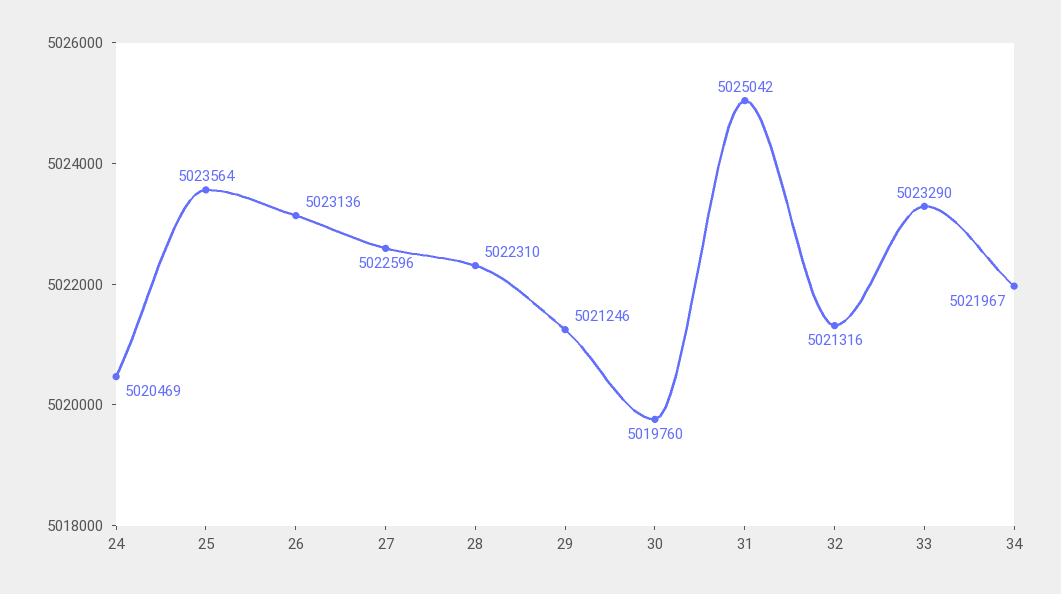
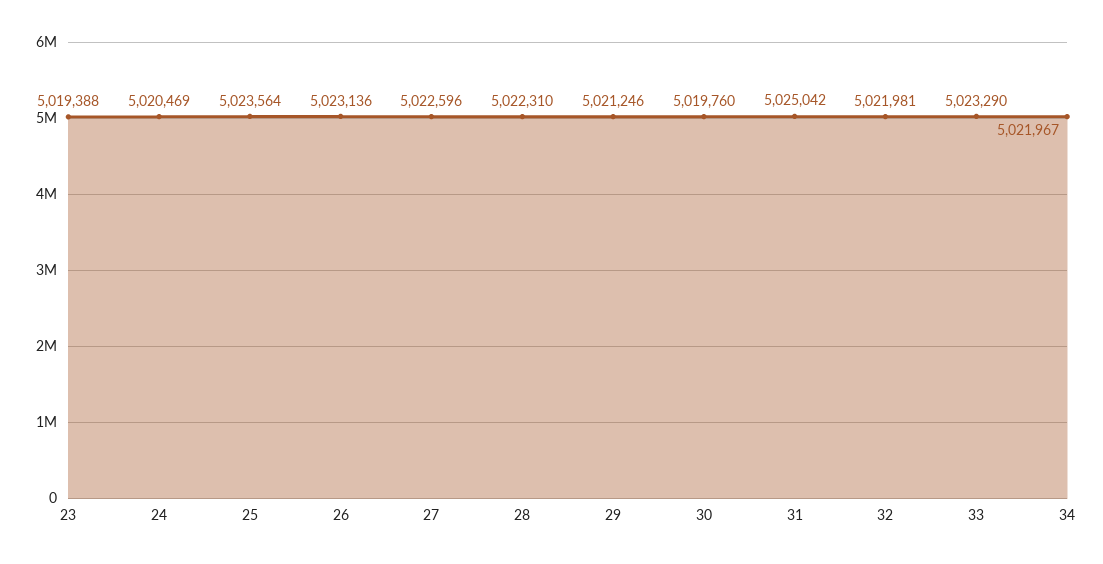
32: 5021316 -> 5021981
23: none -> 5019388

